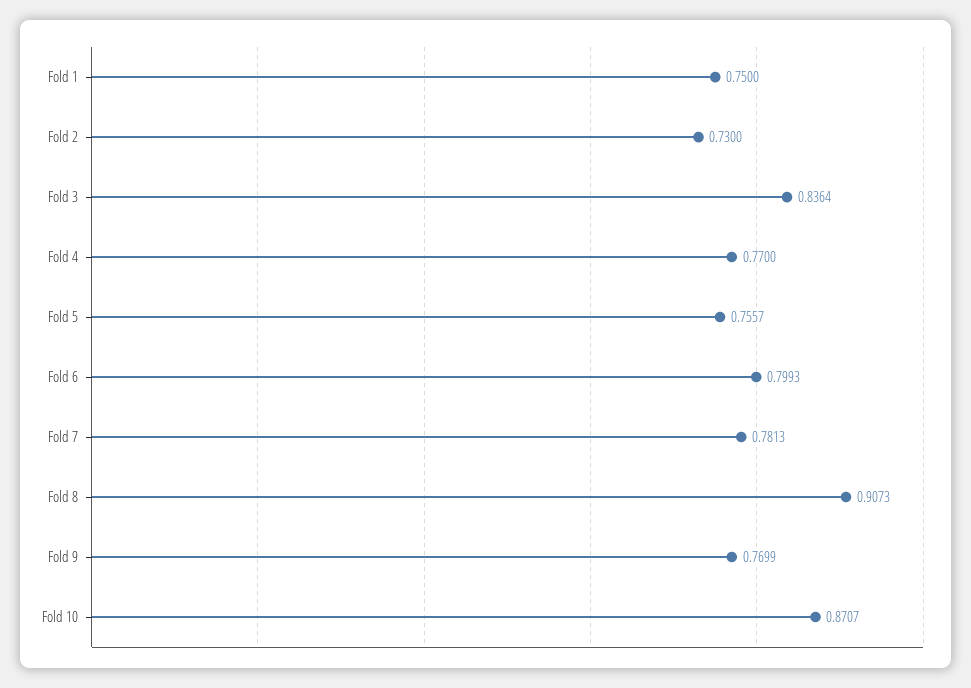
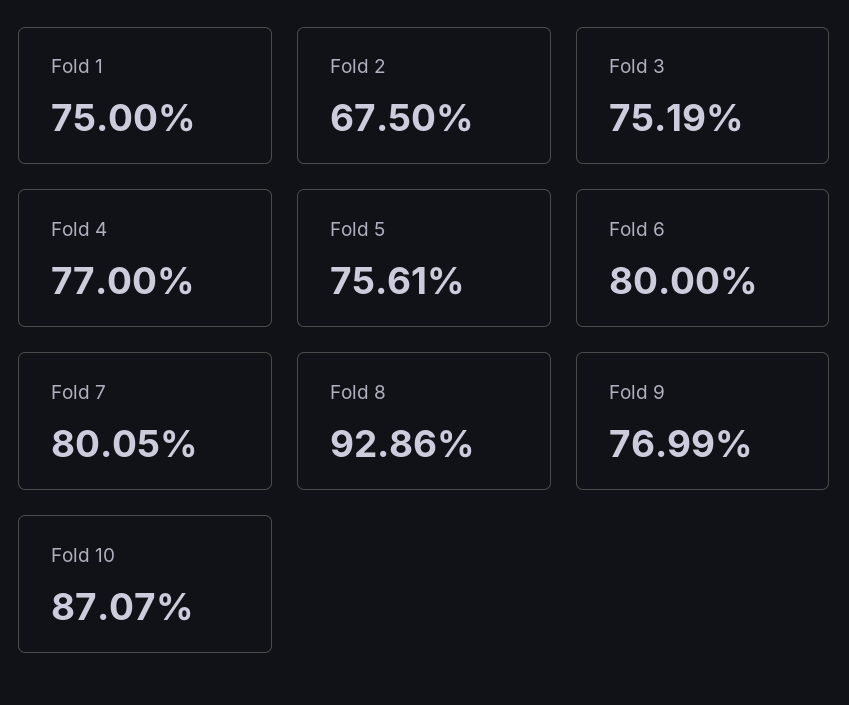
Fold 2: 0.73 -> 0.675
Fold 3: 0.8364 -> 0.7519
Fold 5: 0.7557 -> 0.7561
Fold 6: 0.7993 -> 0.8
Fold 7: 0.7813 -> 0.8005
Fold 8: 0.9073 -> 0.9286

